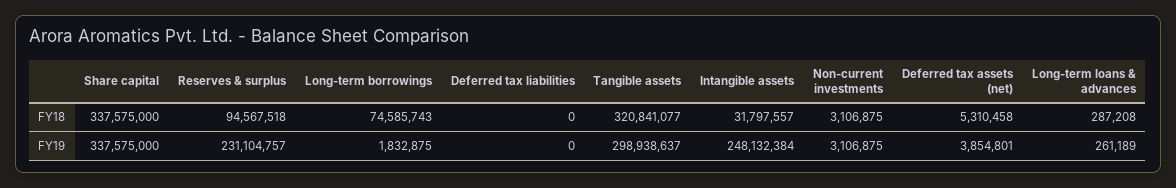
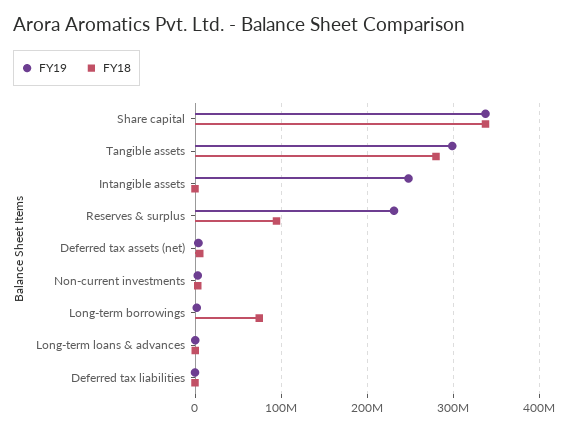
FY18, Tangible assets: 320841077 -> 280000000
FY18, Intangible assets: 31797557 -> 0

